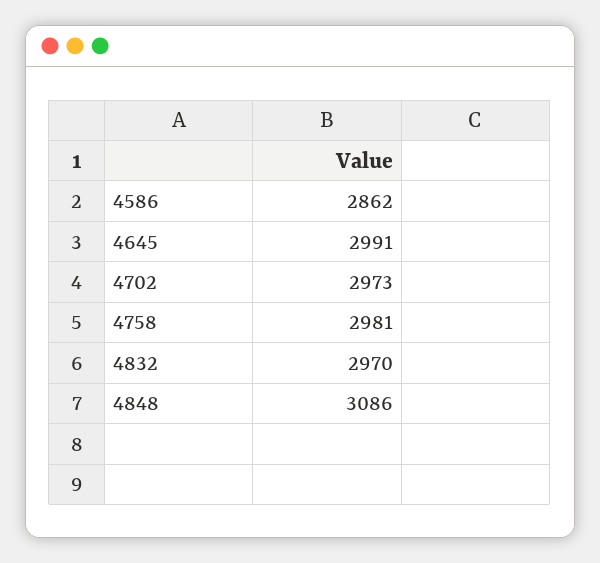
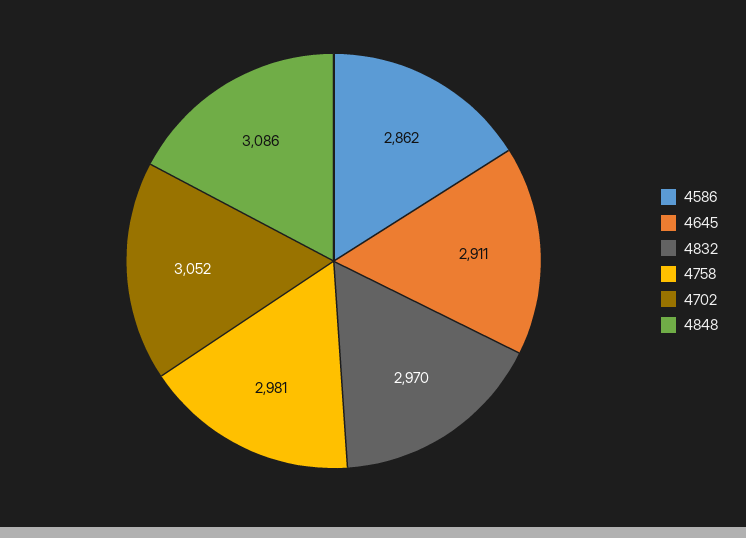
4645: 2991 -> 2911
4702: 2973 -> 3052

